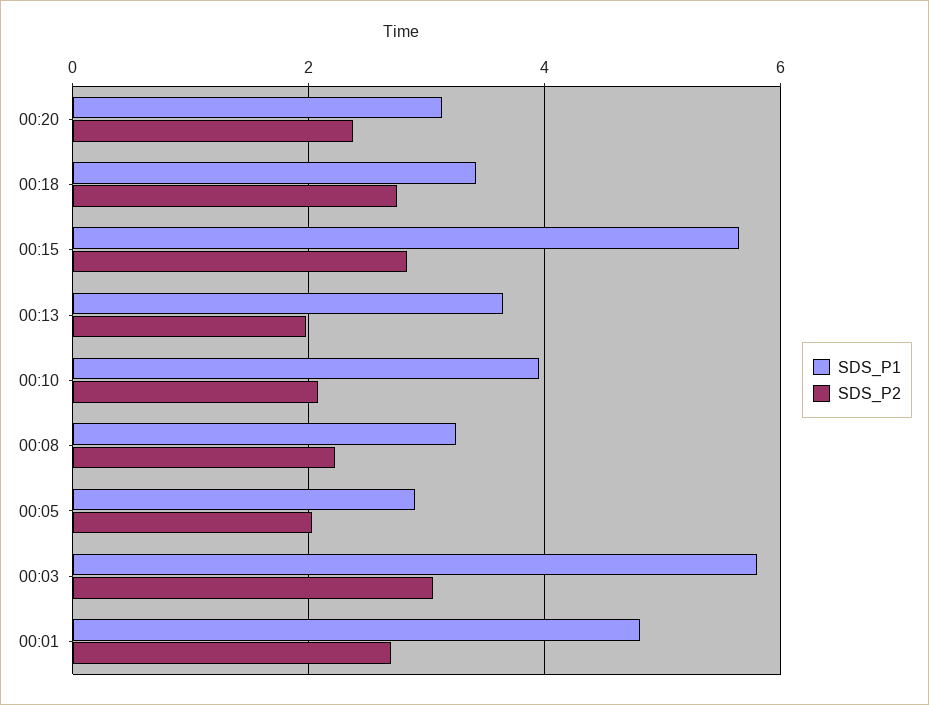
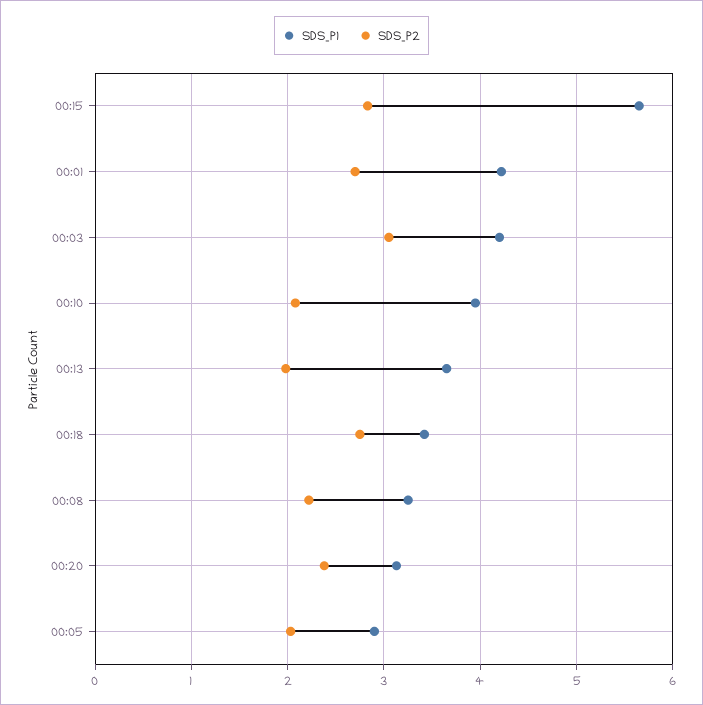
SDS_P1, 00:03: 5.8 -> 4.2
SDS_P1, 00:01: 4.8 -> 4.2

